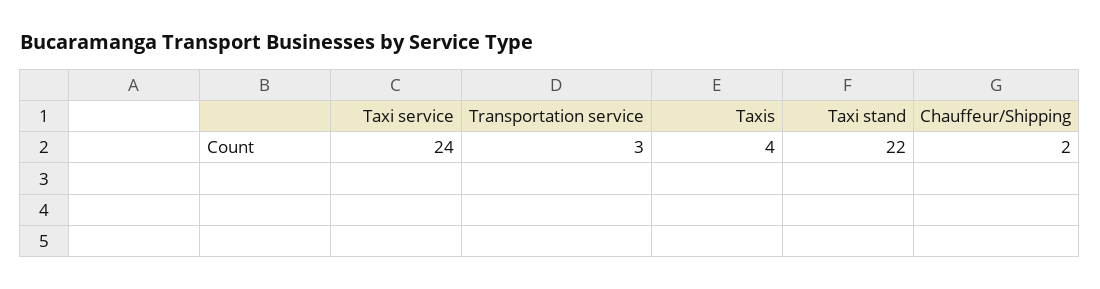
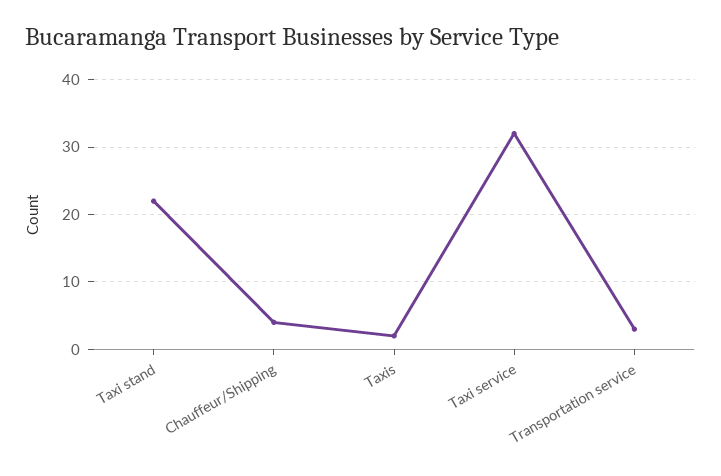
Taxi service: 24 -> 32
Taxis: 4 -> 2
Chauffeur/Shipping: 2 -> 4

